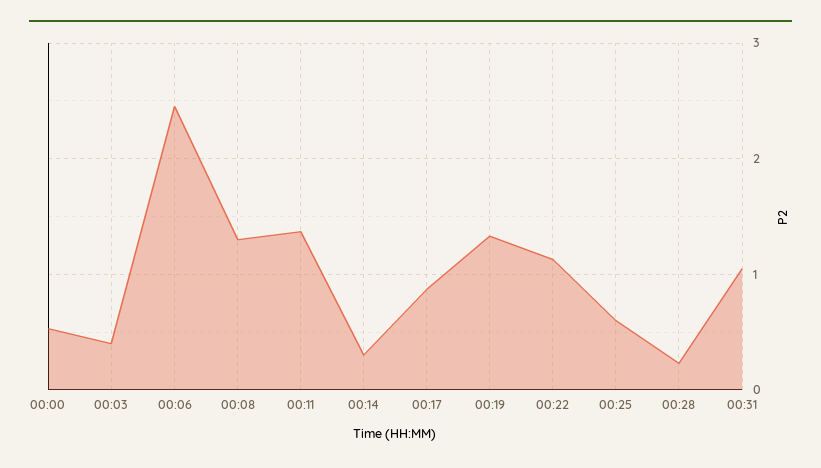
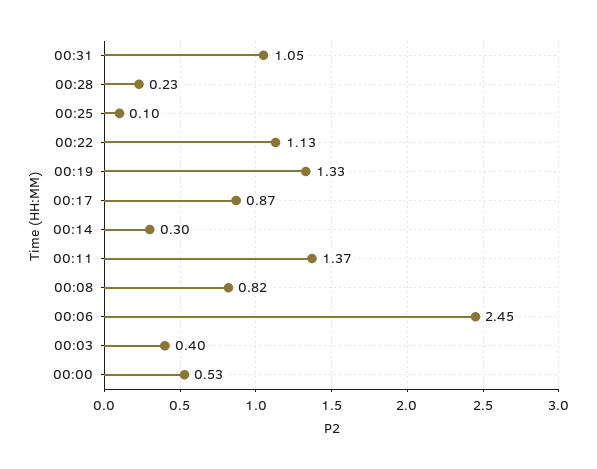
00:08: 1.3 -> 0.82
00:25: 0.6 -> 0.1

